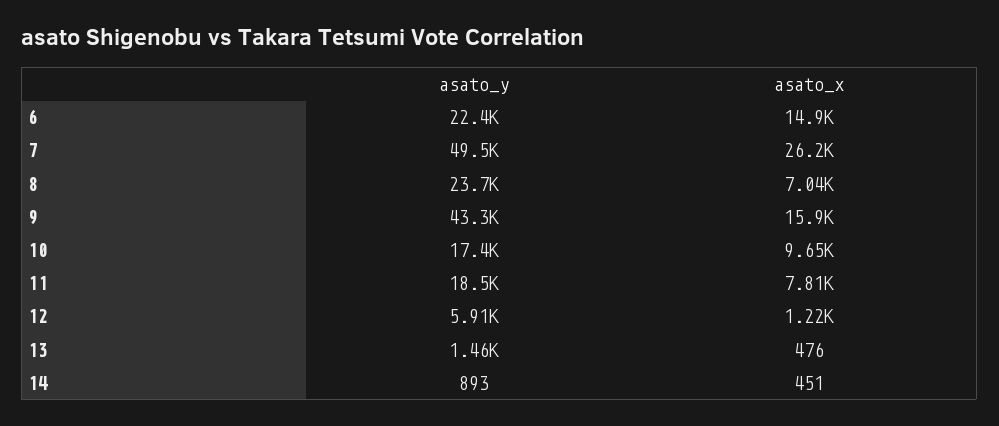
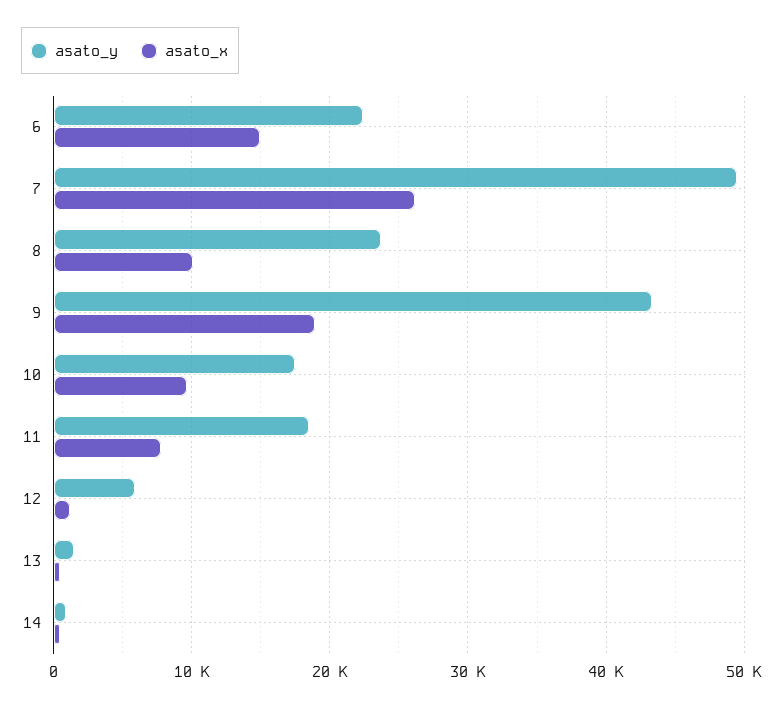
asato_x, 8: 7040 -> 10000
asato_x, 9: 15900 -> 19000

